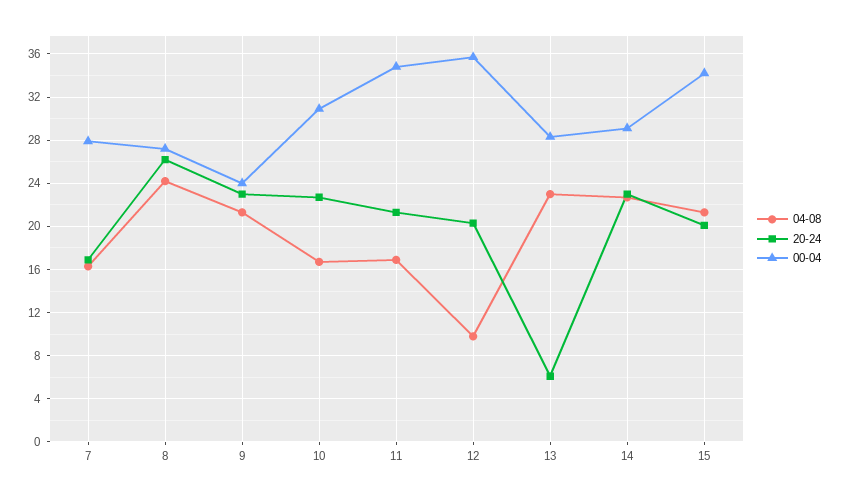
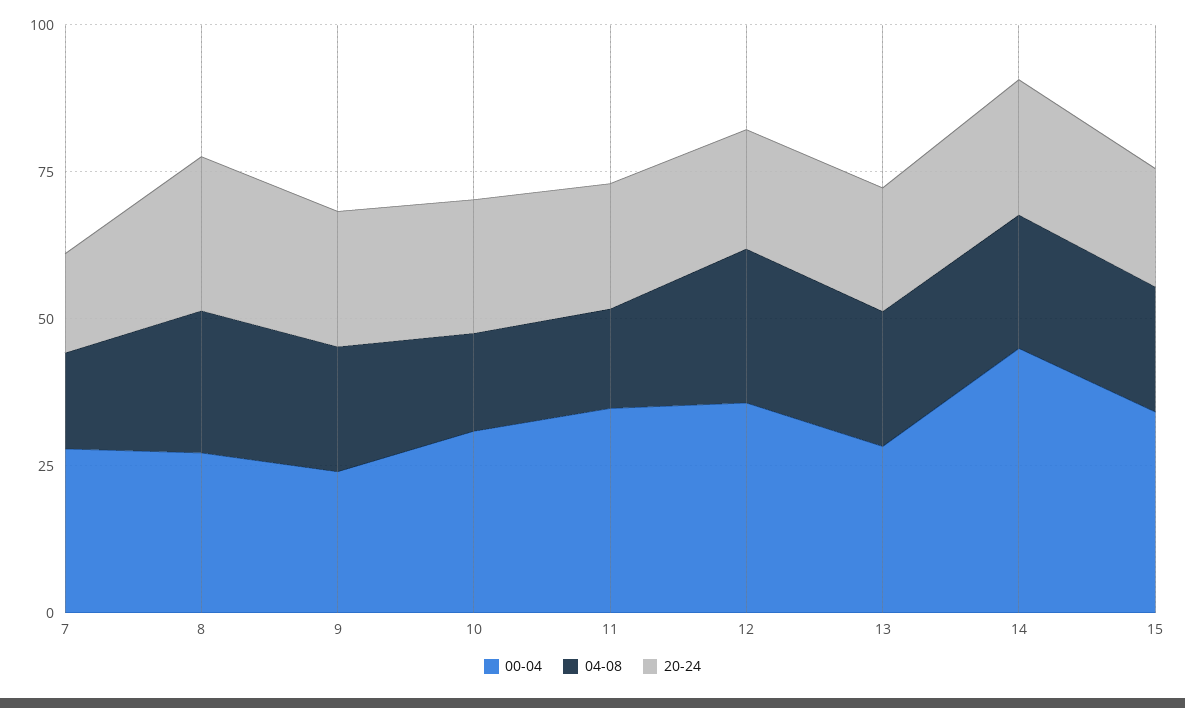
04-08, 12: 10 -> 25
20-24, 13: 6 -> 20
00-04, 14: 29 -> 45

